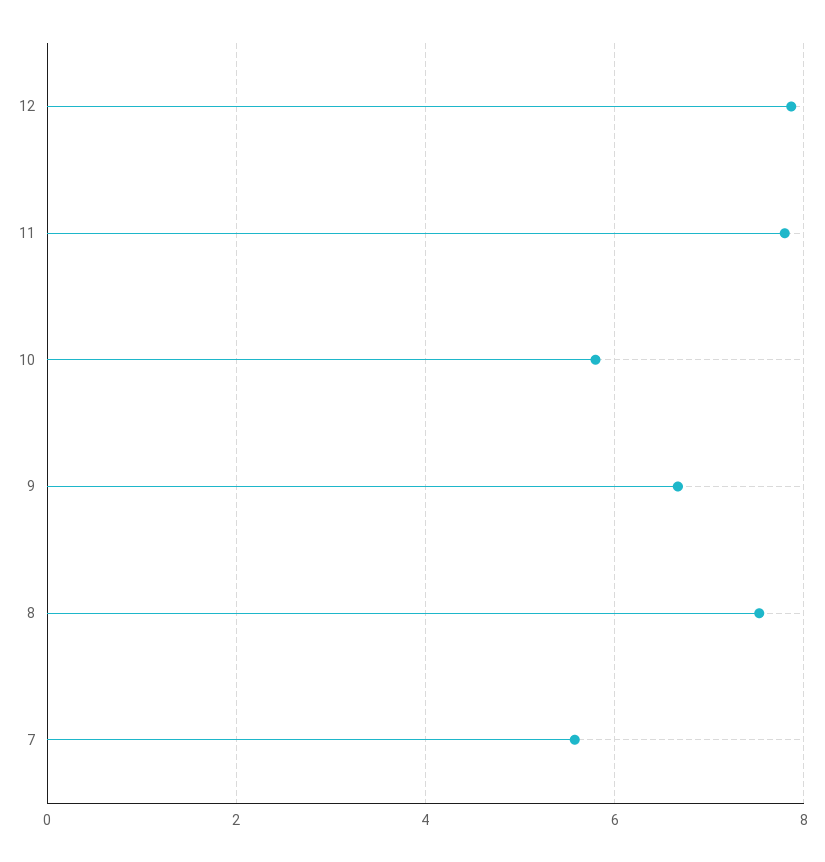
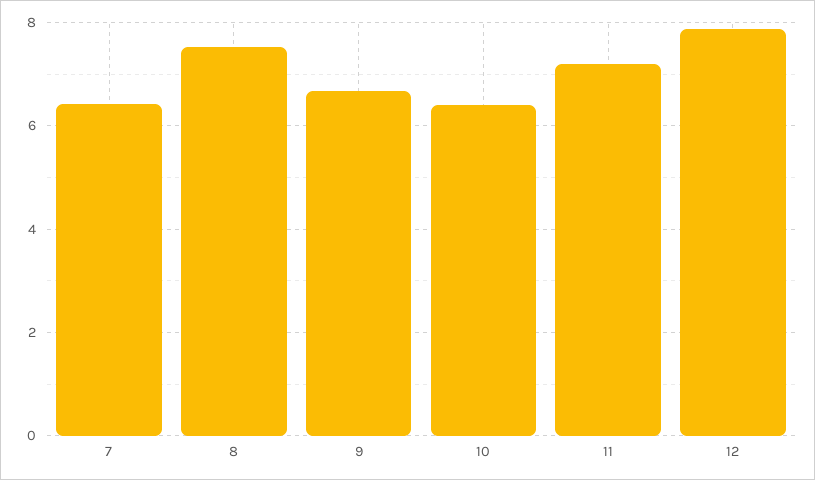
11: 7.8 -> 7.2
10: 5.8 -> 6.4
7: 5.6 -> 6.4

